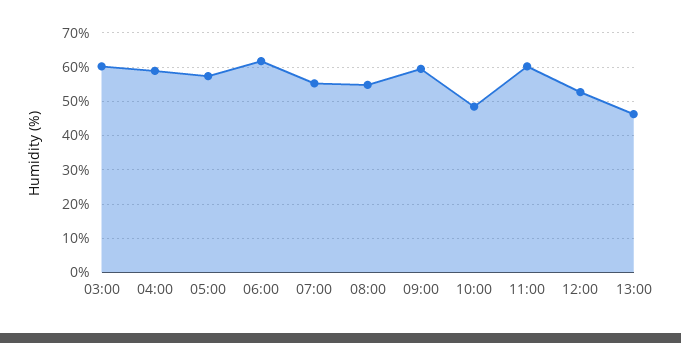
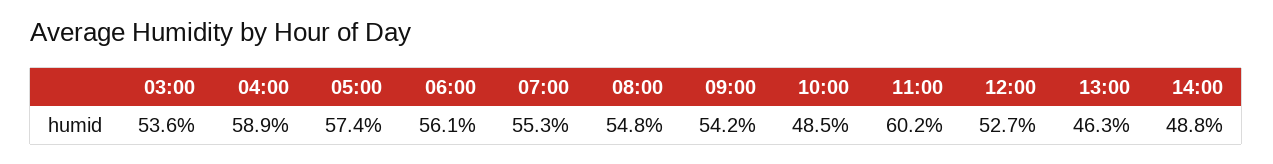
03:00: 60 -> 53.6
06:00: 62 -> 56.1
09:00: 60 -> 54.2
14:00: none -> 48.8

